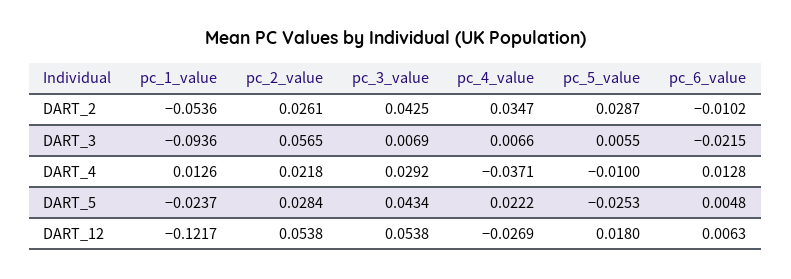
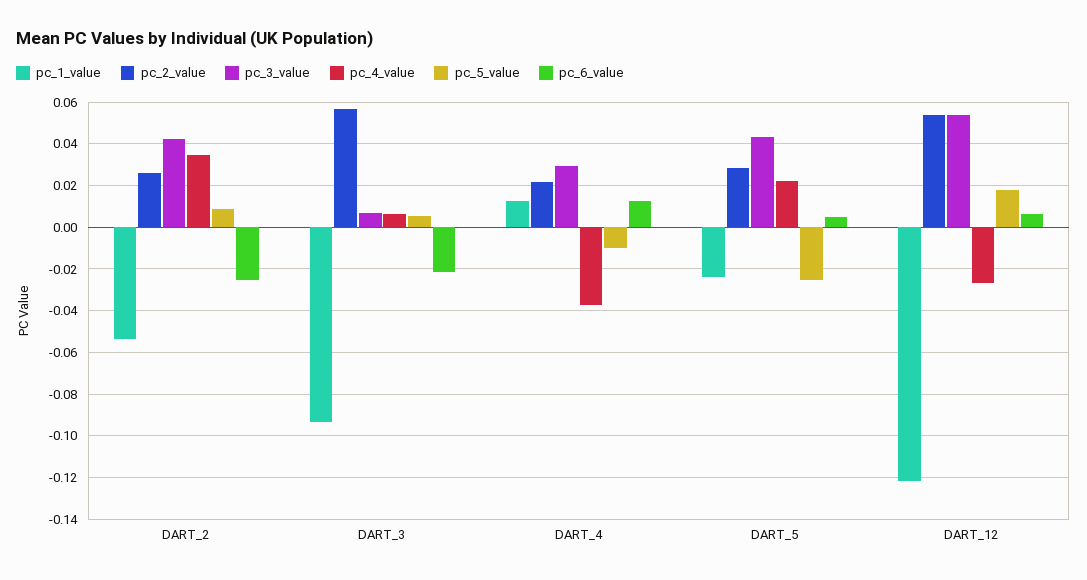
pc_5_value, DART_2: 0.0287 -> 0.01
pc_6_value, DART_2: -0.0102 -> -0.025

